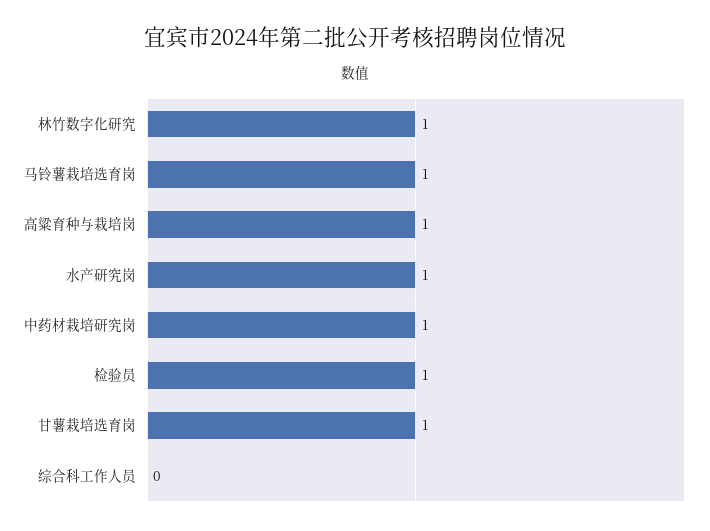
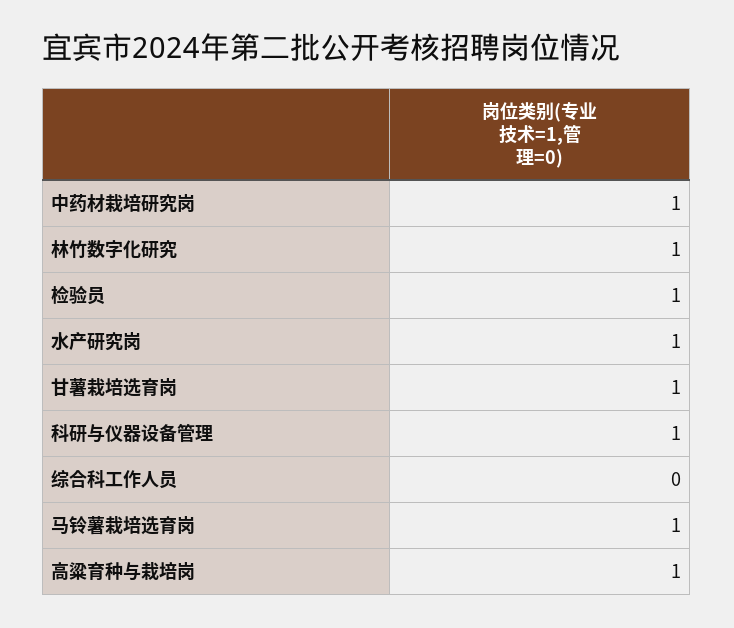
科研与仪器设备管理: none -> 1

